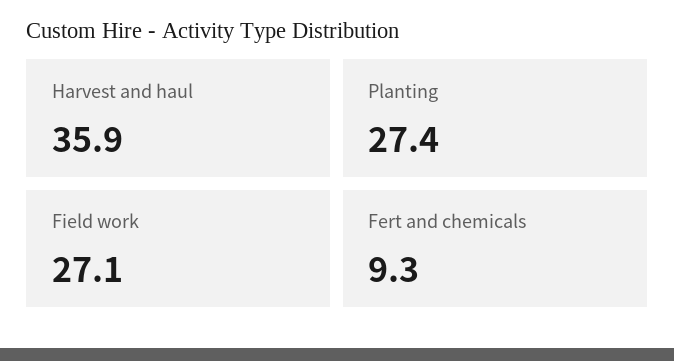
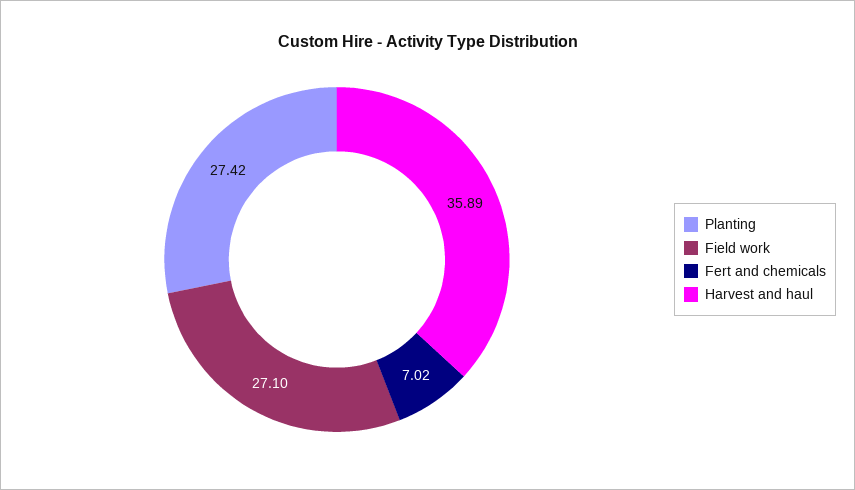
Fert and chemicals: 9.3 -> 7.02

